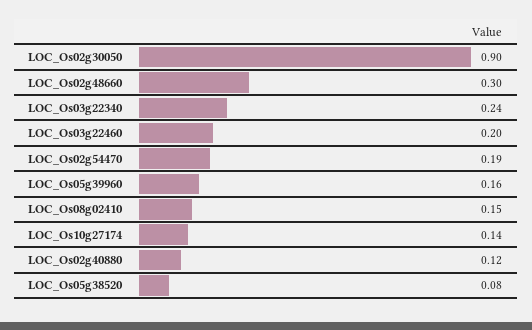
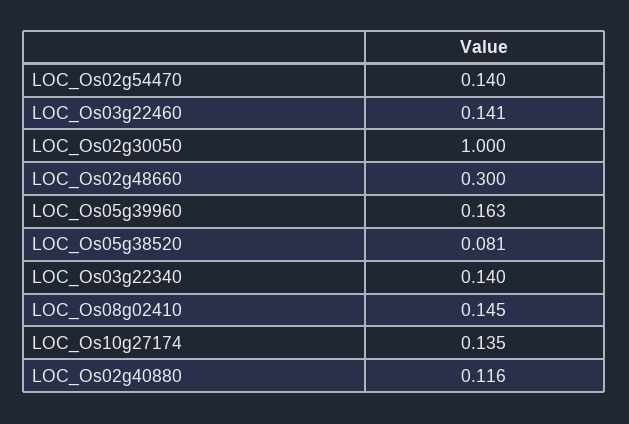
LOC_Os02g30050: 0.9 -> 1
LOC_Os03g22340: 0.24 -> 0.14
LOC_Os03g22460: 0.2 -> 0.141
LOC_Os02g54470: 0.19 -> 0.14

